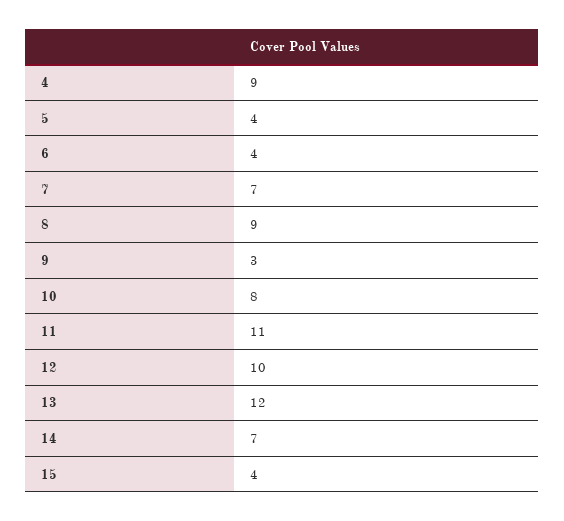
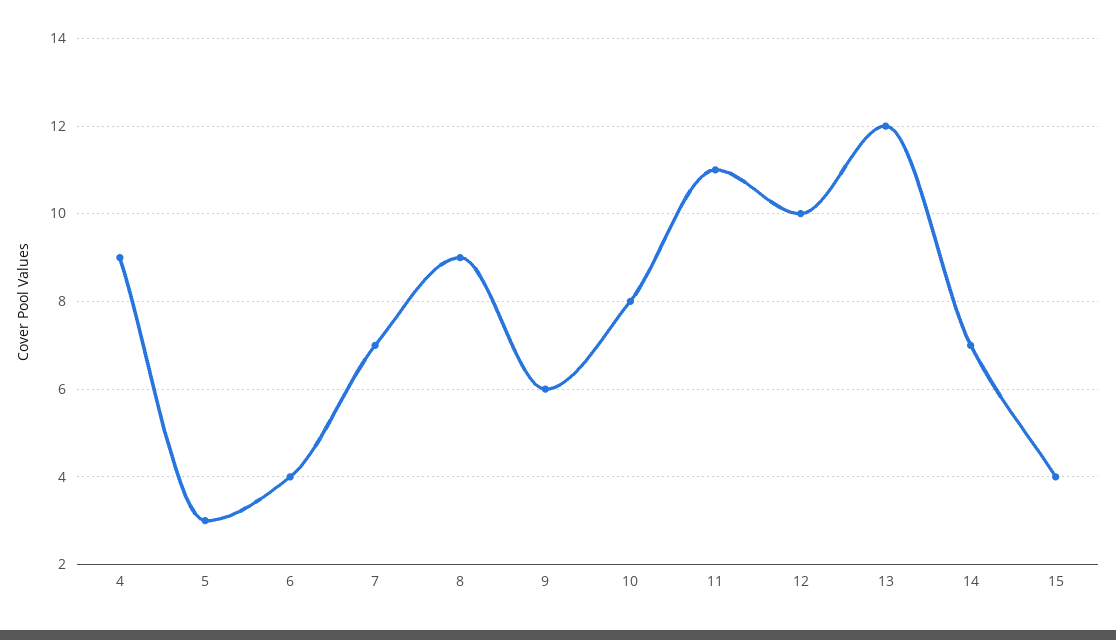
5: 4 -> 3
9: 3 -> 6

